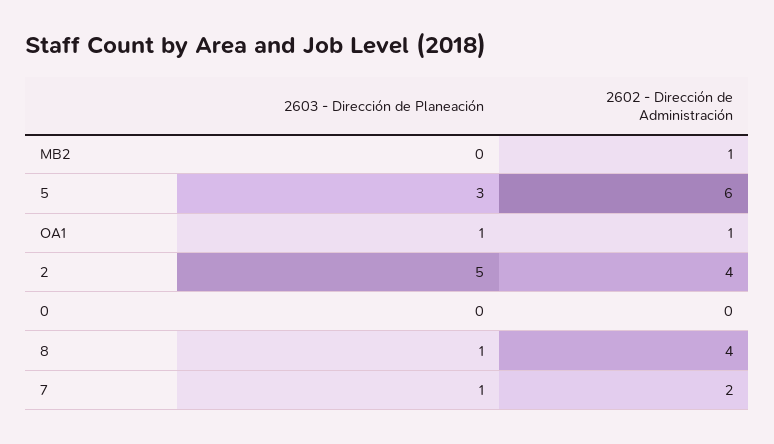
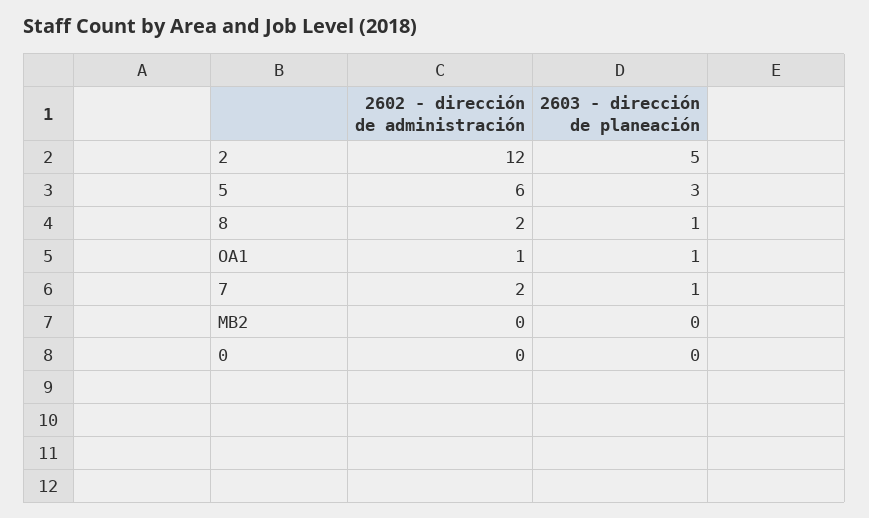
2602 - Dirección de Administración, MB2: 1 -> 0
2602 - Dirección de Administración, 2: 4 -> 12
2602 - Dirección de Administración, 8: 4 -> 2

